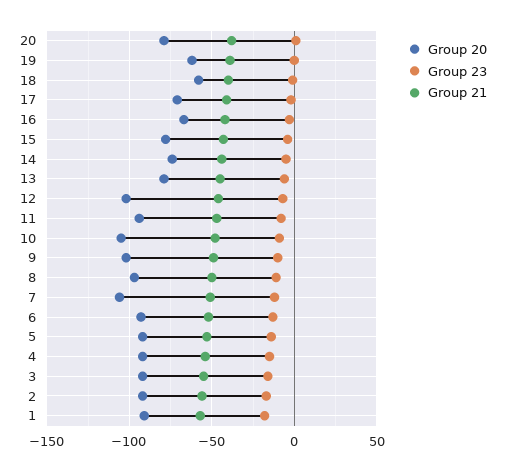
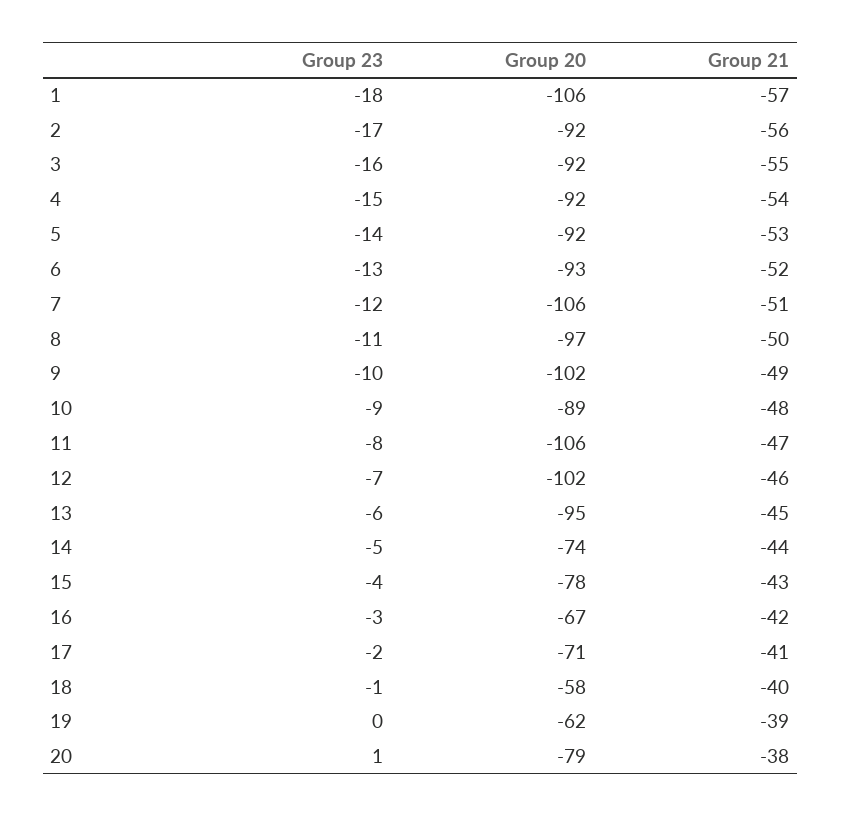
Group 20, 13: -80 -> -95
Group 20, 11: -95 -> -106
Group 20, 10: -105 -> -89
Group 20, 1: -90 -> -106

